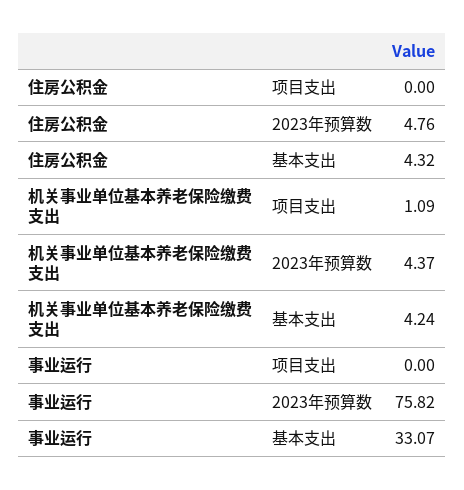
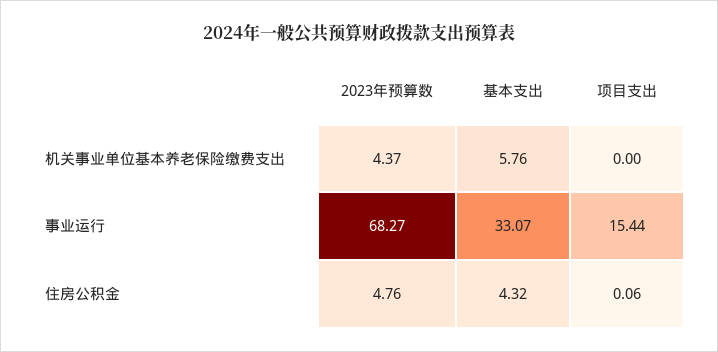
住房公积金, 项目支出: 0 -> 0.06
机关事业单位基本养老保险缴费支出, 项目支出: 1.09 -> 0
机关事业单位基本养老保险缴费支出, 基本支出: 4.24 -> 5.76
事业运行, 项目支出: 0 -> 15.44
事业运行, 2023年预算数: 75.82 -> 68.27

